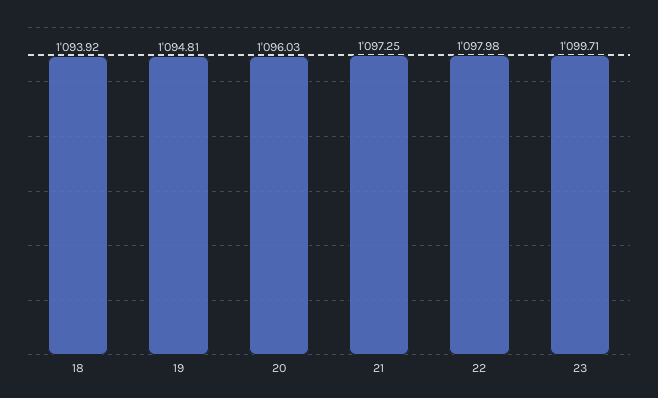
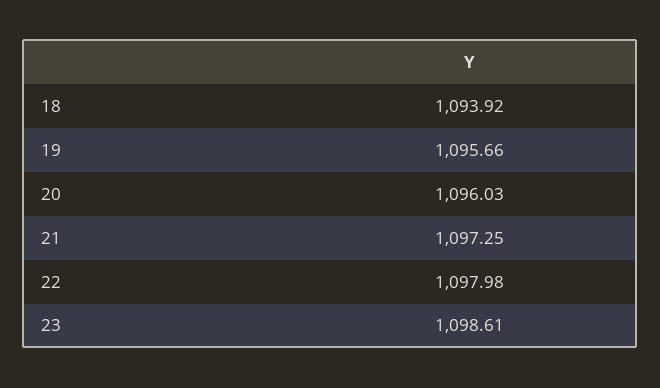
19: 1094.81 -> 1095.66
23: 1099.71 -> 1098.61

